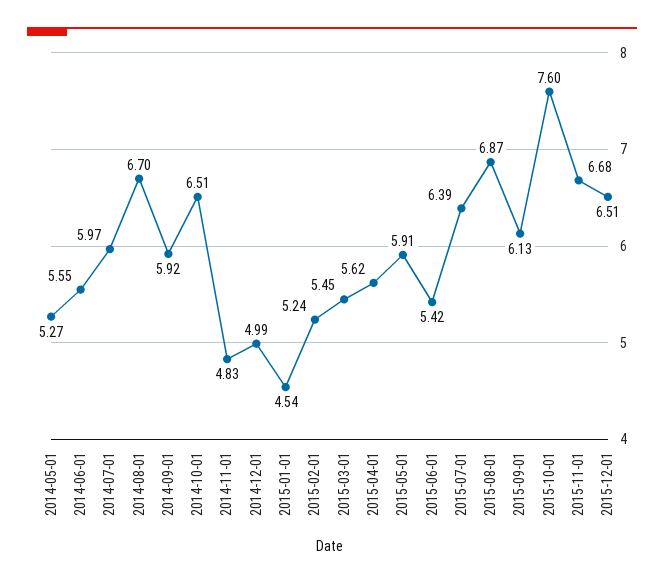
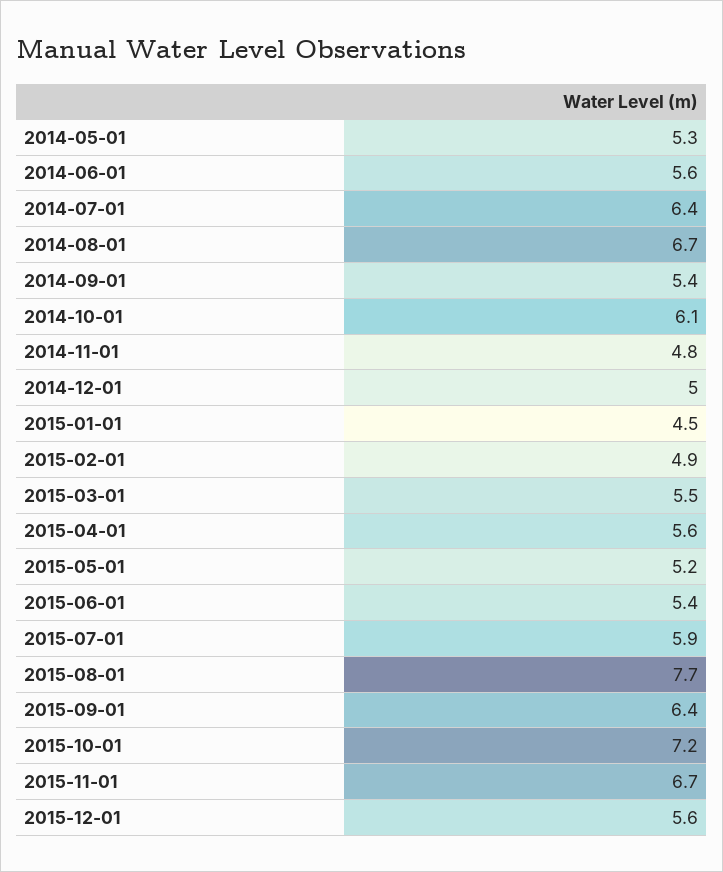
2014-07-01: 5.97 -> 6.4
2014-09-01: 5.92 -> 5.4
2014-10-01: 6.51 -> 6.1
2015-02-01: 5.24 -> 4.9
2015-05-01: 5.91 -> 5.2
2015-07-01: 6.39 -> 5.9
2015-08-01: 6.87 -> 7.7
2015-09-01: 6.13 -> 6.4
2015-10-01: 7.6 -> 7.2
2015-12-01: 6.51 -> 5.6

